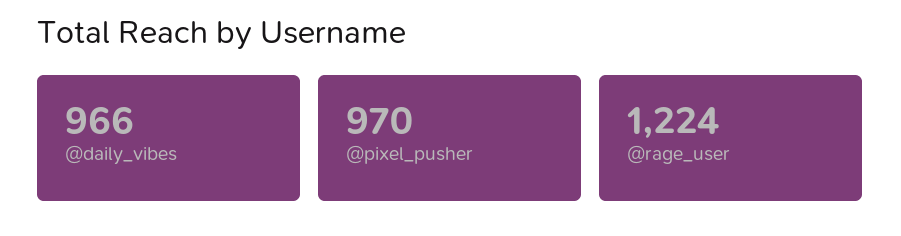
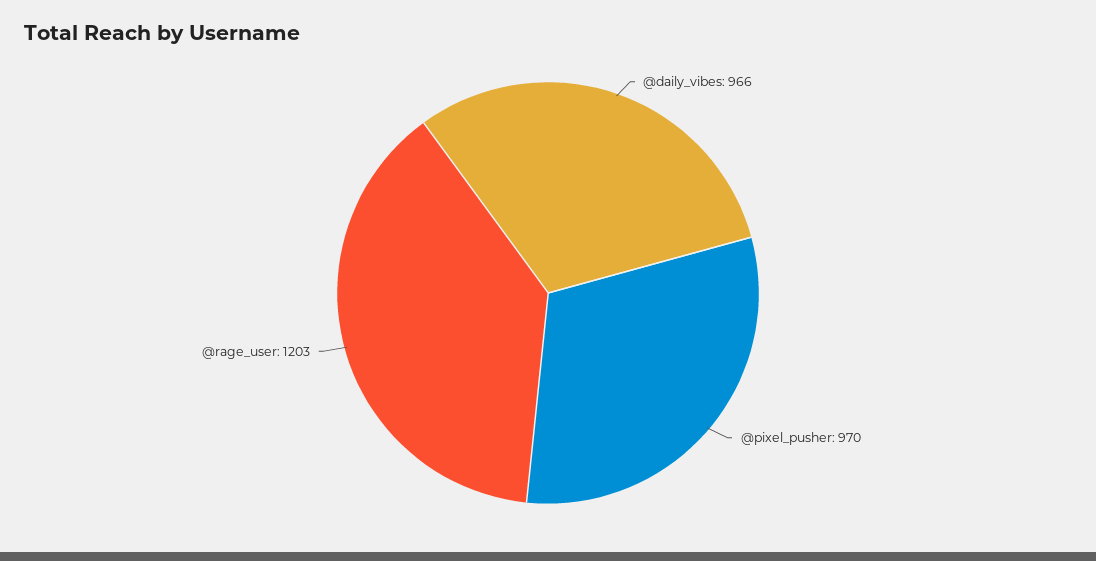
@rage_user: 1224 -> 1203

